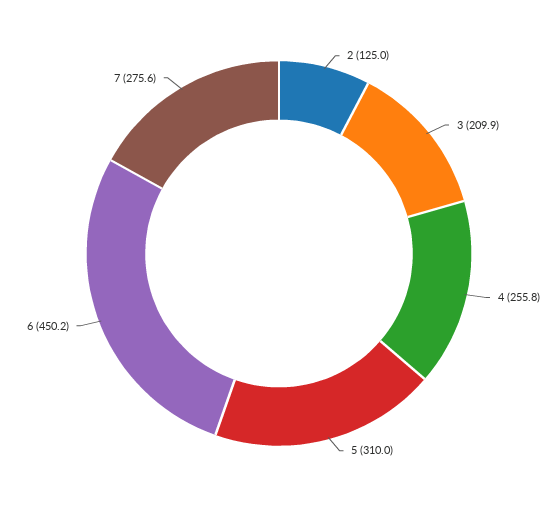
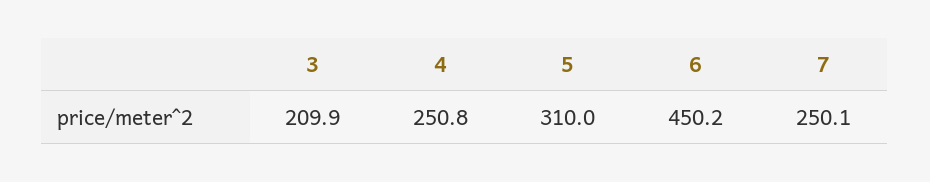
2: 125 -> none
4: 255.8 -> 250.8
7: 275.6 -> 250.1

